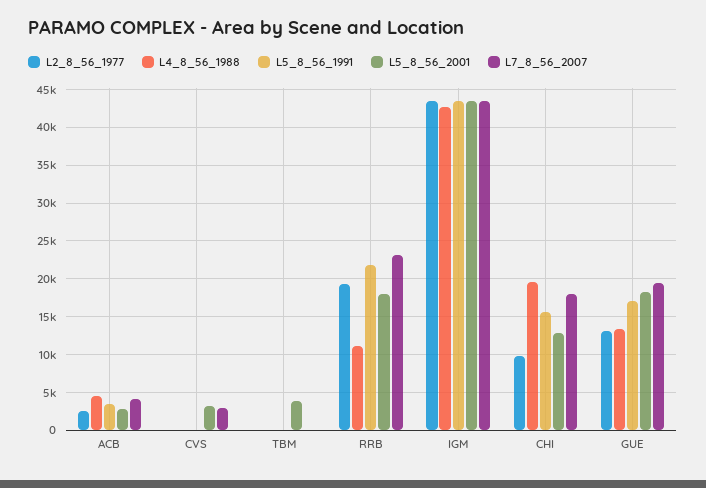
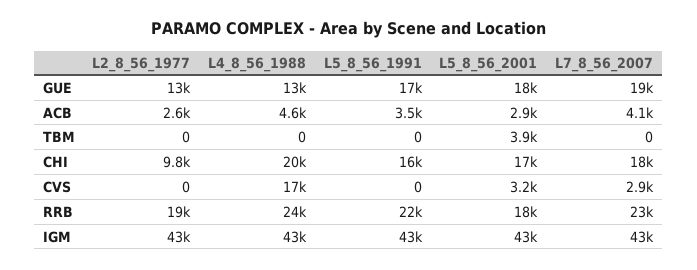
L4_8_56_1988, CVS: 0 -> 17000
L4_8_56_1988, RRB: 11000 -> 24000
L5_8_56_2001, CHI: 13000 -> 17000

